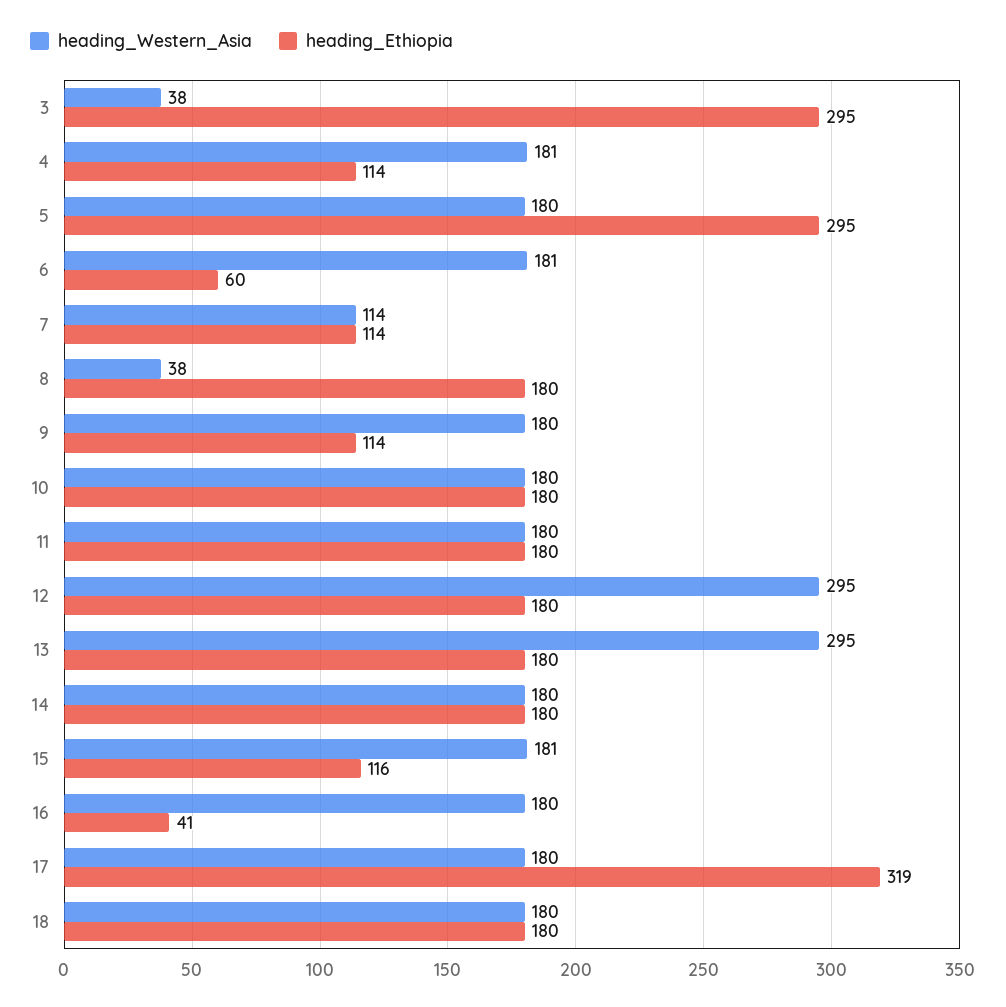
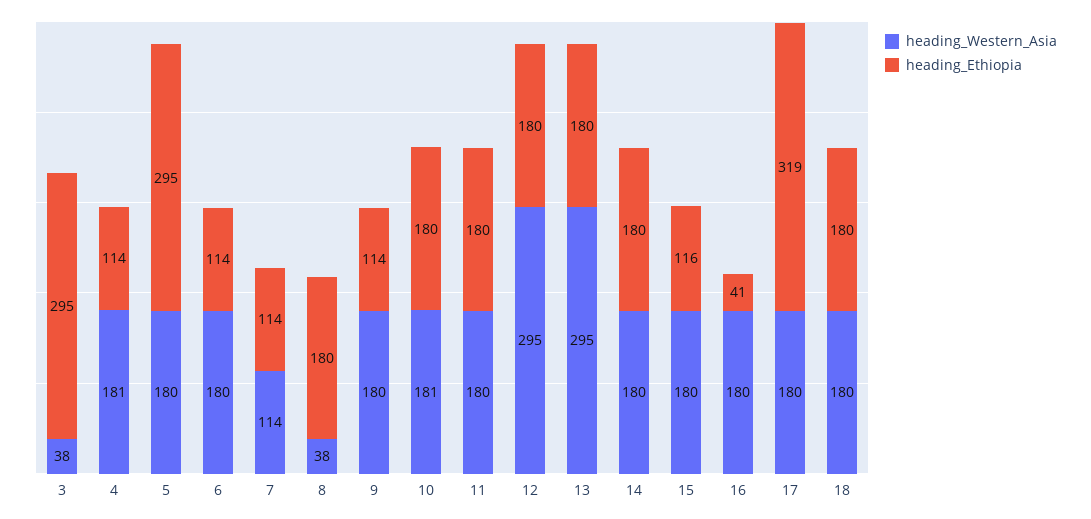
heading_Western_Asia, 6: 181 -> 180
heading_Ethiopia, 6: 60 -> 114
heading_Western_Asia, 10: 180 -> 181
heading_Western_Asia, 15: 181 -> 180

